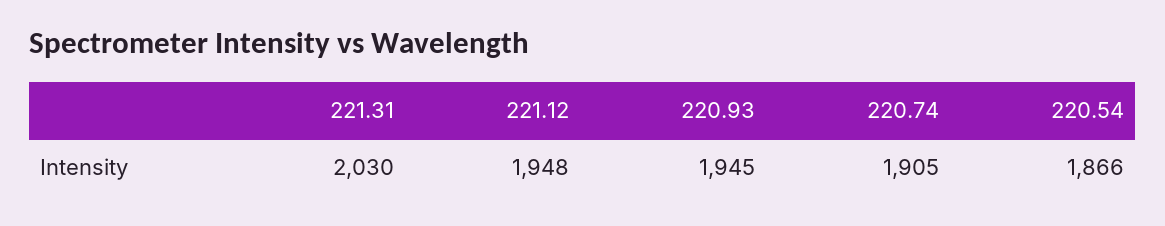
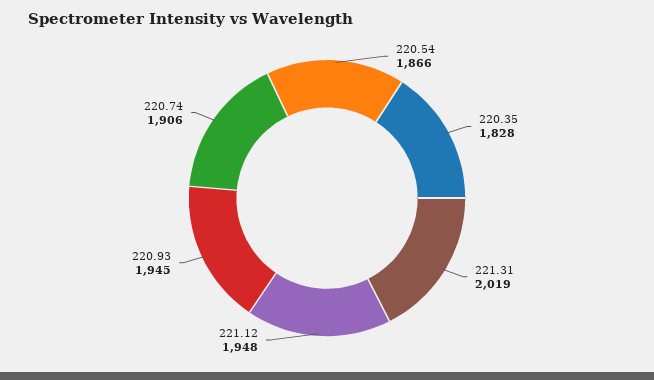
221.31: 2030 -> 2019
220.74: 1905 -> 1906
220.35: none -> 1828

